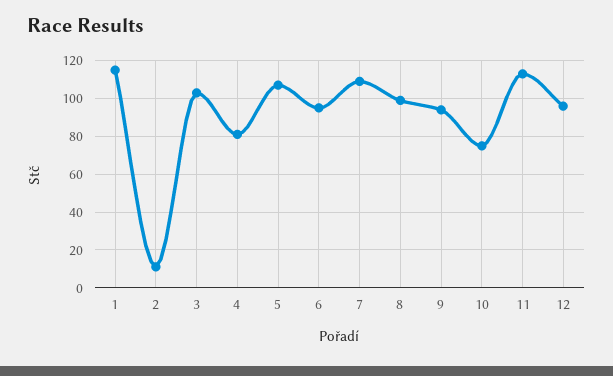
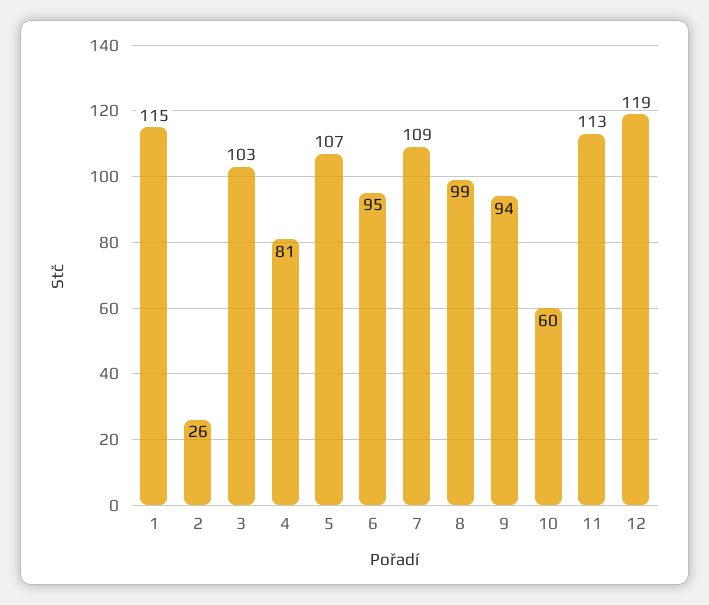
2: 10 -> 26
10: 75 -> 60
12: 95 -> 119

